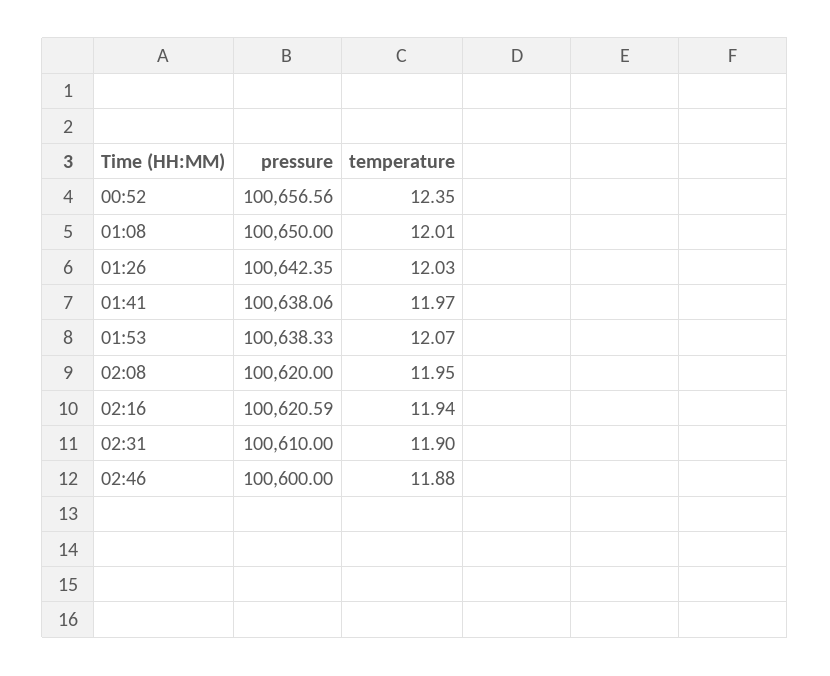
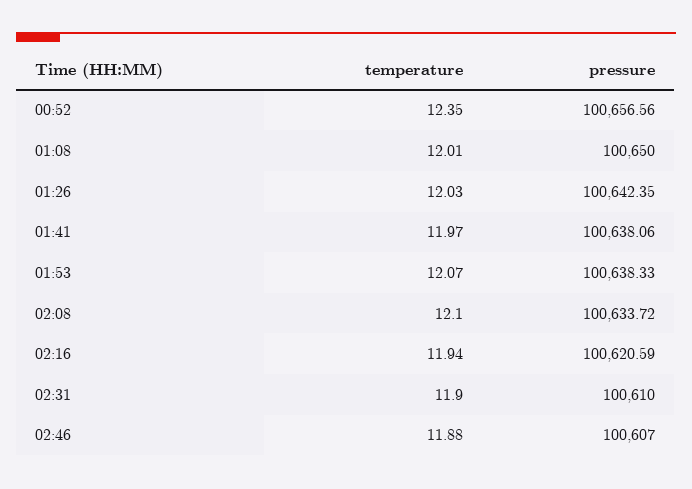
pressure, 02:08: 100620 -> 100633.72
temperature, 02:08: 11.95 -> 12.1
pressure, 02:46: 100600 -> 100607

